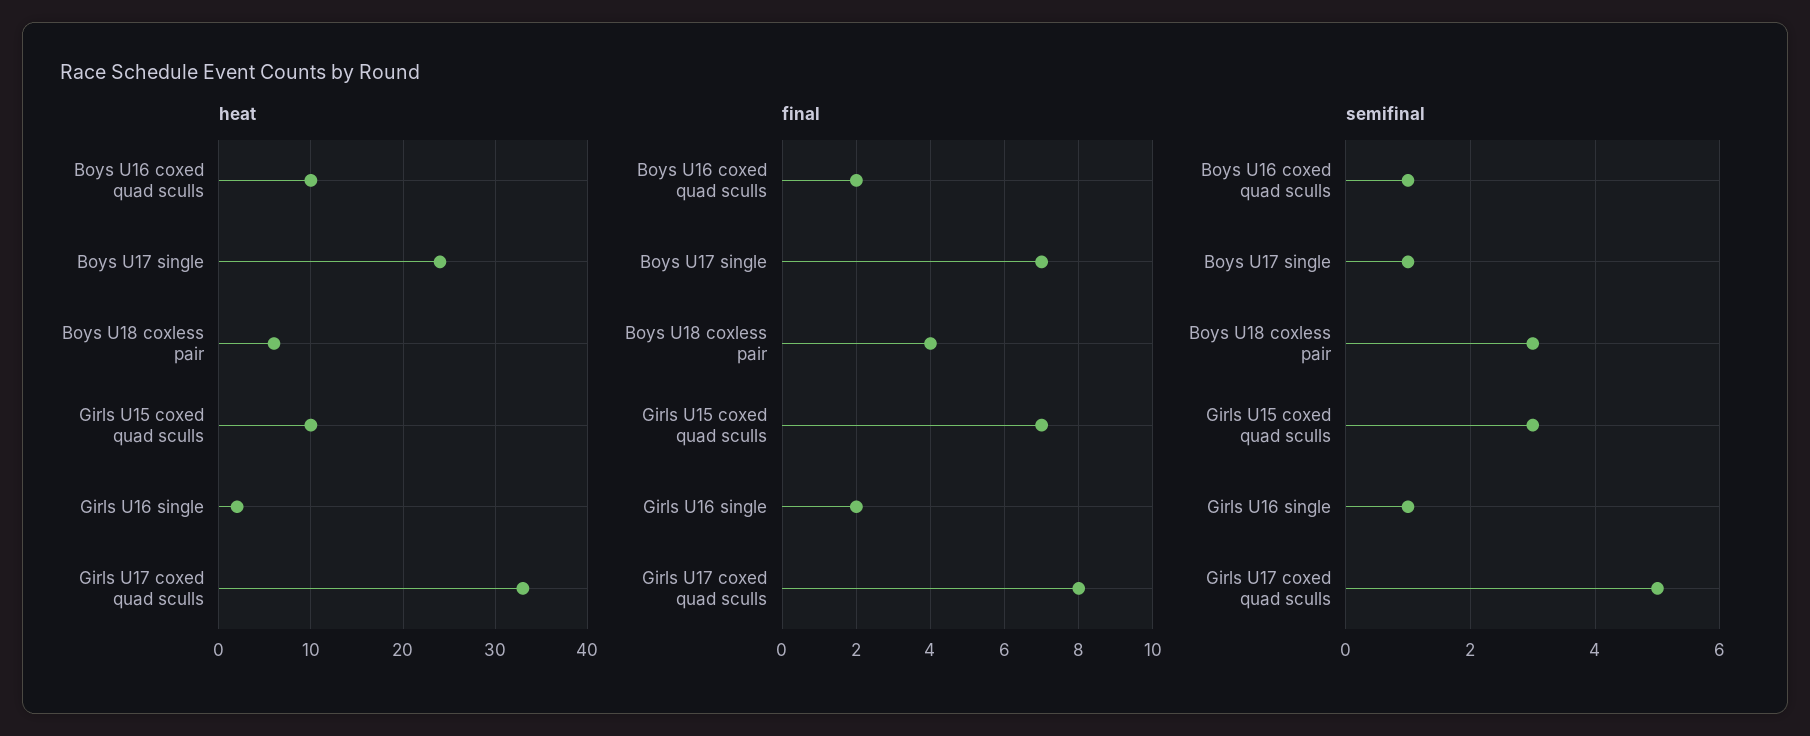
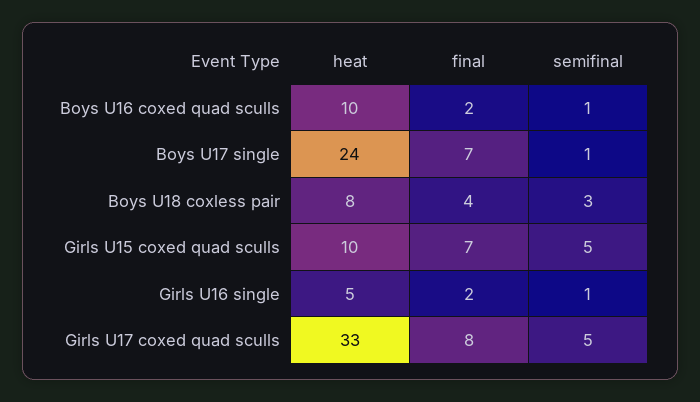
heat, Boys U18 coxless pair: 6 -> 8
heat, Girls U16 single: 2 -> 5
semifinal, Girls U15 coxed quad sculls: 3 -> 5

